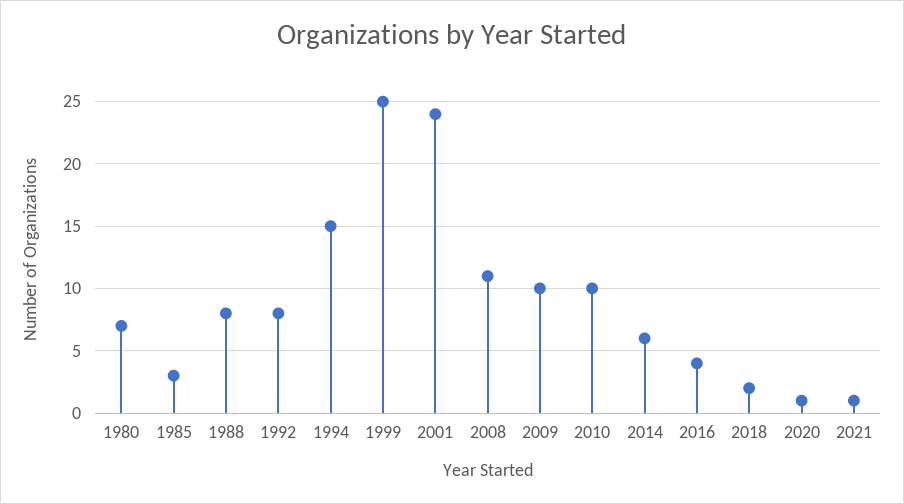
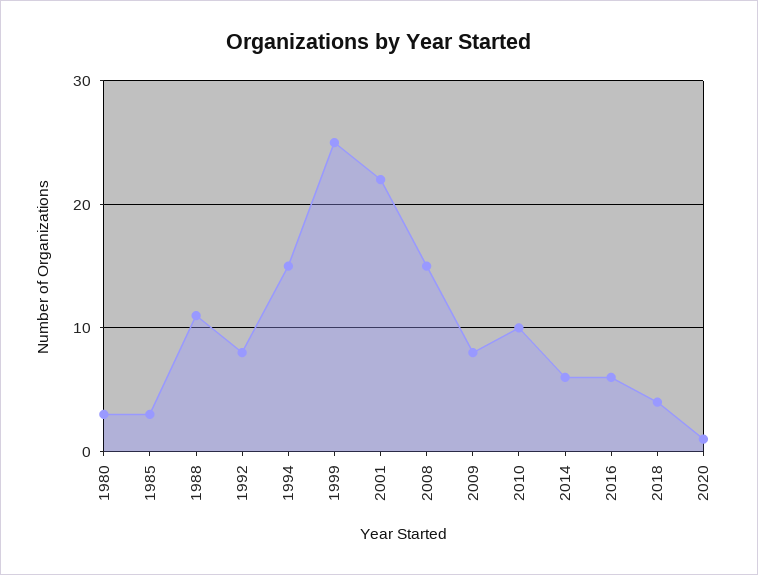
1980: 7 -> 3
1988: 8 -> 11
2001: 24 -> 22
2008: 11 -> 15
2009: 10 -> 8
2016: 4 -> 6
2018: 2 -> 4
2021: 1 -> none

